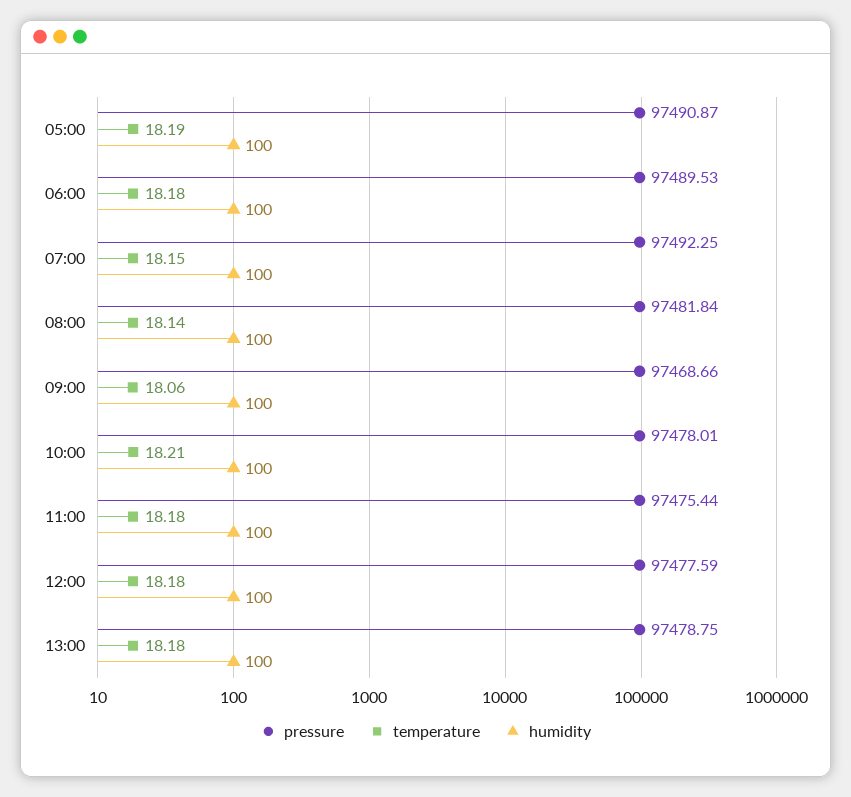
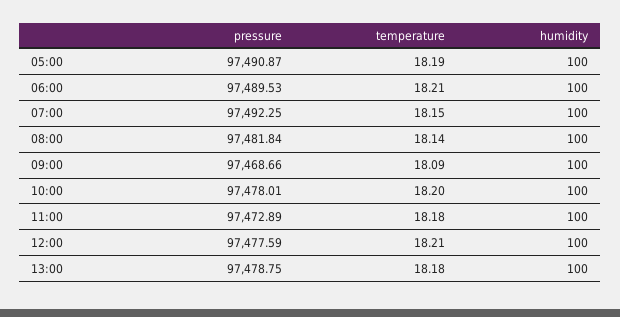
temperature, 06:00: 18.18 -> 18.21
temperature, 09:00: 18.06 -> 18.09
temperature, 10:00: 18.21 -> 18.2
pressure, 11:00: 97475.44 -> 97472.89
temperature, 12:00: 18.18 -> 18.21

